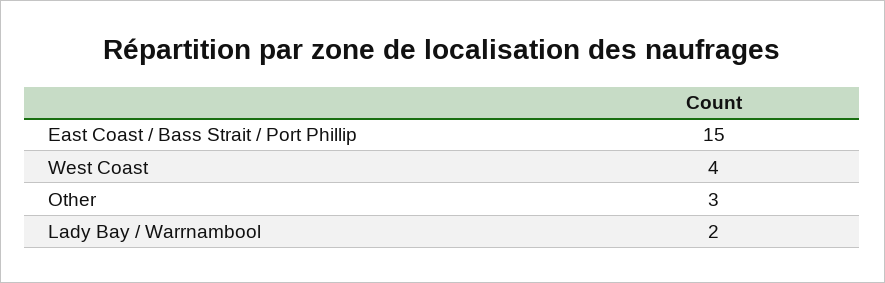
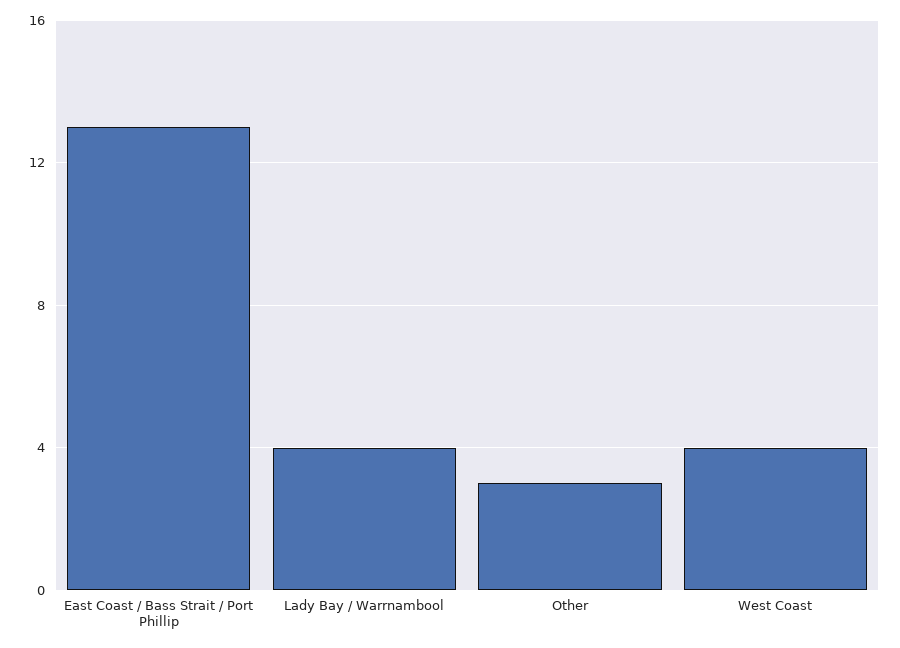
East Coast / Bass Strait / Port Phillip: 15 -> 13
Lady Bay / Warrnambool: 2 -> 4

